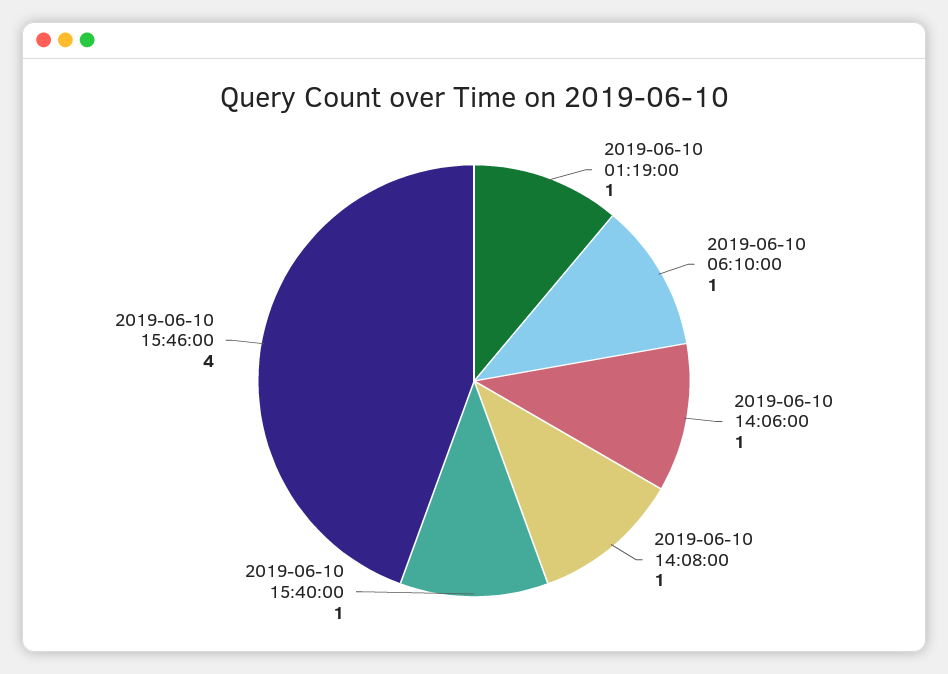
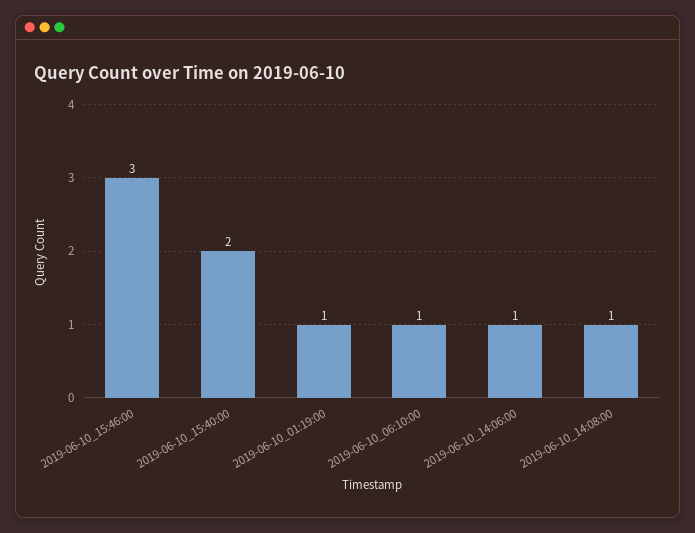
2019-06-10 15:40:00: 1 -> 2
2019-06-10 15:46:00: 4 -> 3

